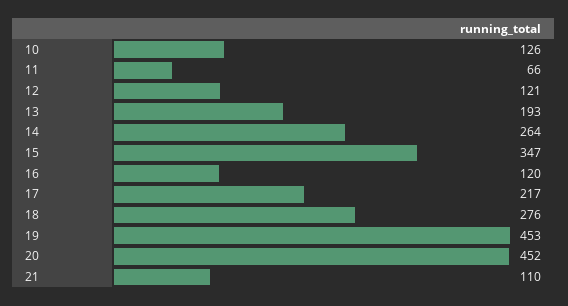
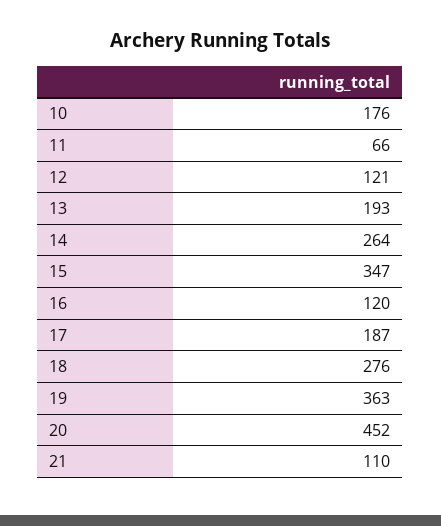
10: 126 -> 176
17: 217 -> 187
19: 453 -> 363

